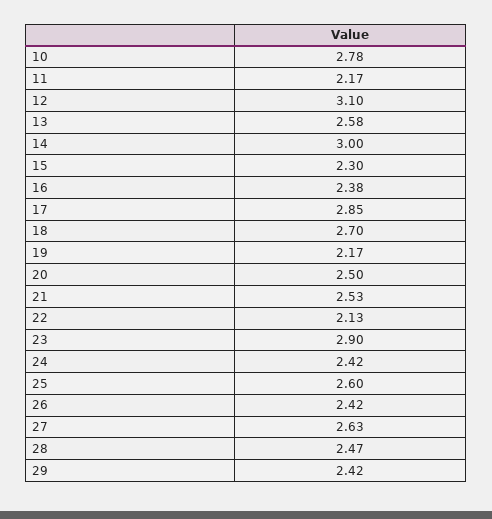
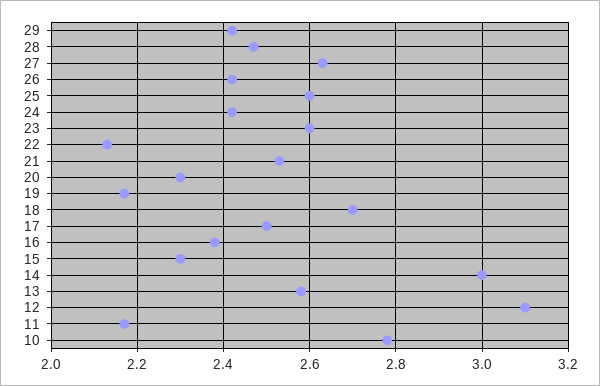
17: 2.85 -> 2.5
20: 2.5 -> 2.3
23: 2.9 -> 2.6

